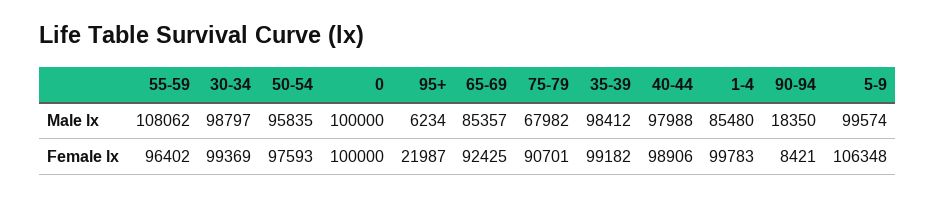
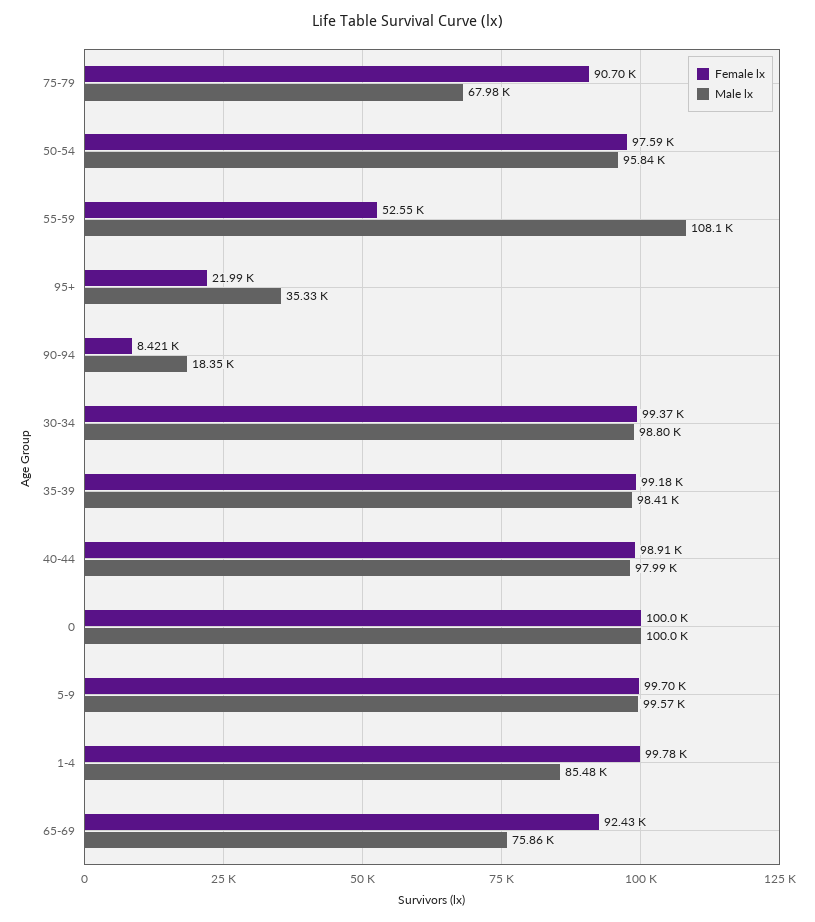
Male lx, 95+: 6234 -> 35330
Male lx, 65-69: 85357 -> 75860
Female lx, 55-59: 96402 -> 52550
Female lx, 5-9: 106348 -> 99700

